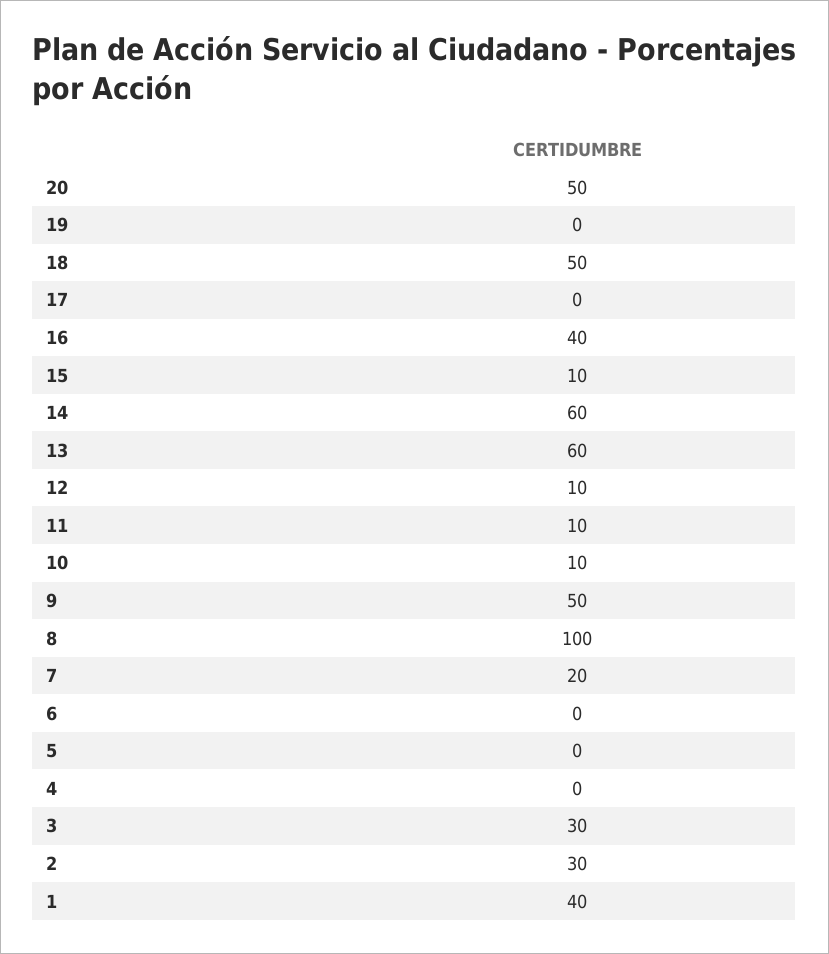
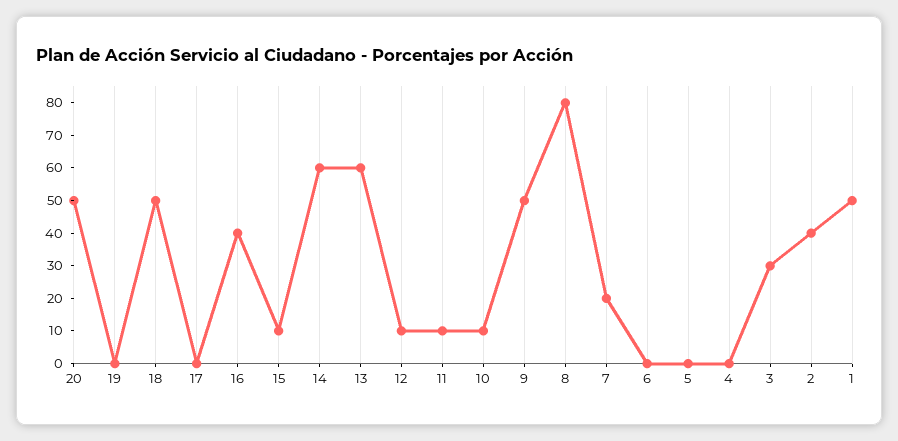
8: 100 -> 80
2: 30 -> 40
1: 40 -> 50

